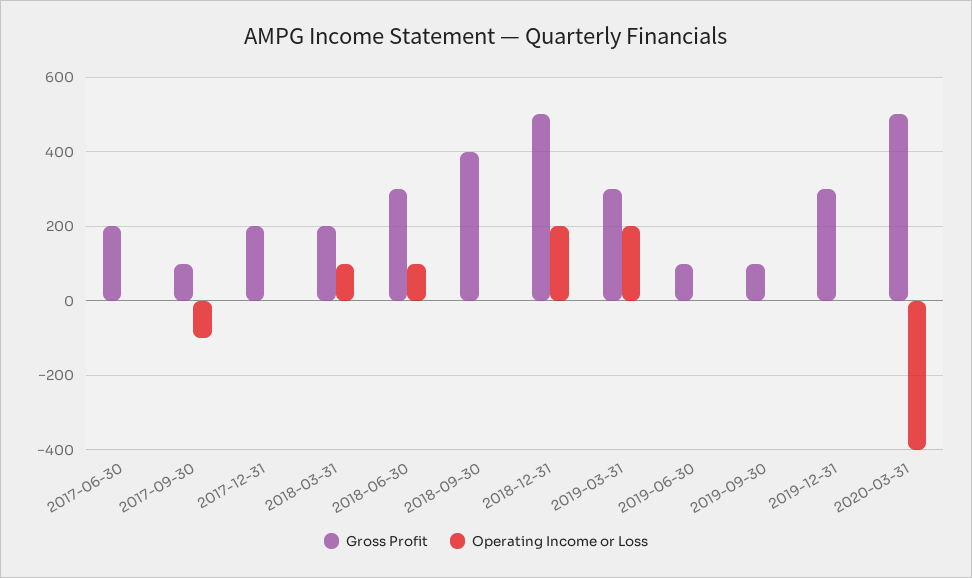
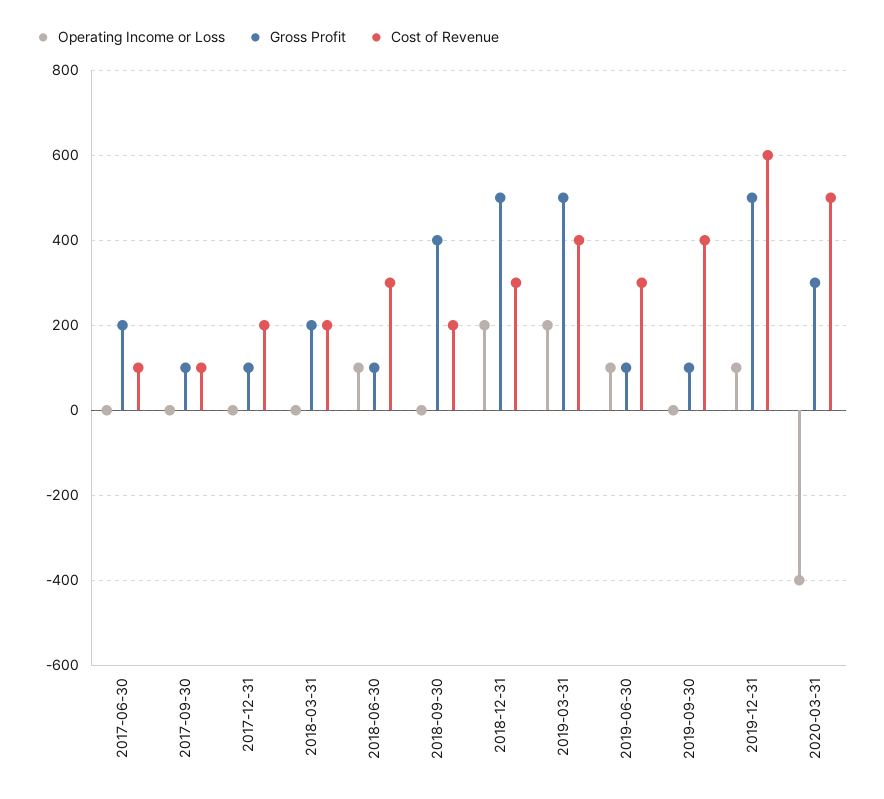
Operating Income or Loss, 2017-09-30: -100 -> 0
Gross Profit, 2017-12-31: 200 -> 100
Operating Income or Loss, 2018-03-31: 100 -> 0
Gross Profit, 2018-06-30: 300 -> 100
Gross Profit, 2019-03-31: 300 -> 500
Operating Income or Loss, 2019-06-30: 0 -> 100
Gross Profit, 2019-12-31: 300 -> 500
Operating Income or Loss, 2019-12-31: 0 -> 100
Gross Profit, 2020-03-31: 500 -> 300
Cost of Revenue, 2017-06-30: none -> 100
Cost of Revenue, 2017-09-30: none -> 100
Cost of Revenue, 2017-12-31: none -> 200
Cost of Revenue, 2018-03-31: none -> 200
Cost of Revenue, 2018-06-30: none -> 300
Cost of Revenue, 2018-09-30: none -> 200
Cost of Revenue, 2018-12-31: none -> 300
Cost of Revenue, 2019-03-31: none -> 400
Cost of Revenue, 2019-06-30: none -> 300
Cost of Revenue, 2019-09-30: none -> 400
Cost of Revenue, 2019-12-31: none -> 600
Cost of Revenue, 2020-03-31: none -> 500

